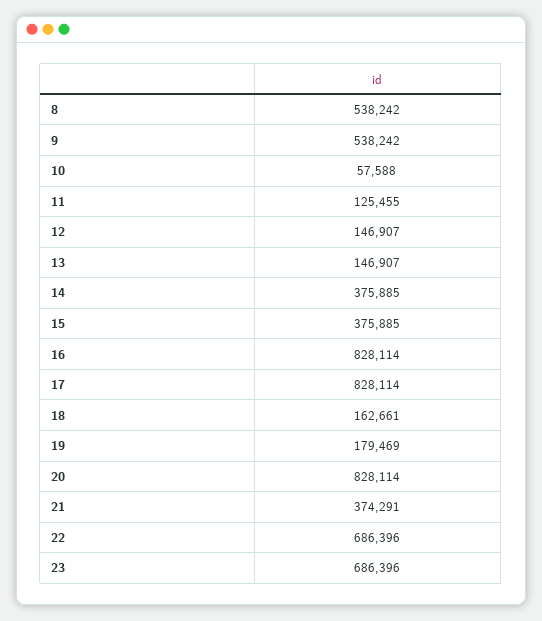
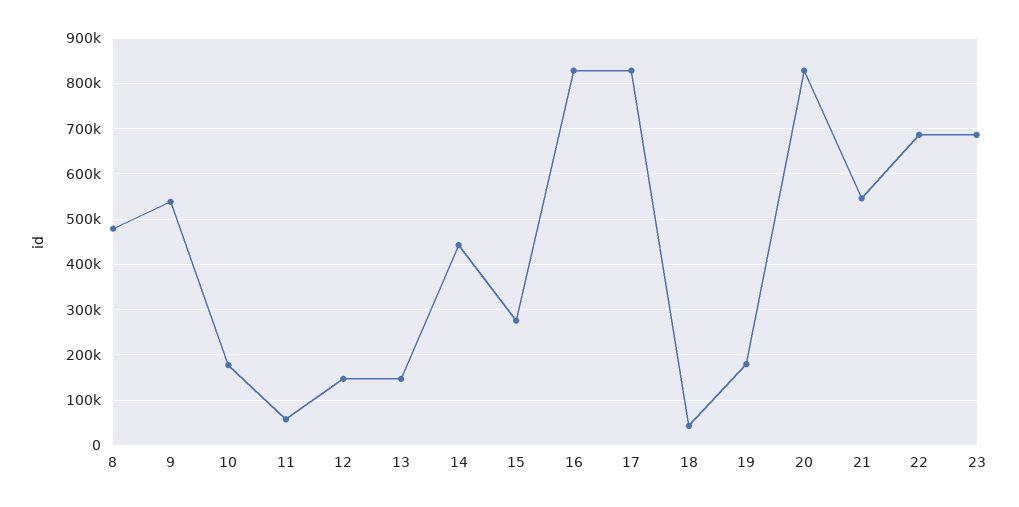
8: 538242 -> 480000
10: 57588 -> 180000
11: 125455 -> 60000
14: 375885 -> 440000
15: 375885 -> 280000
18: 162661 -> 40000
21: 374291 -> 540000

